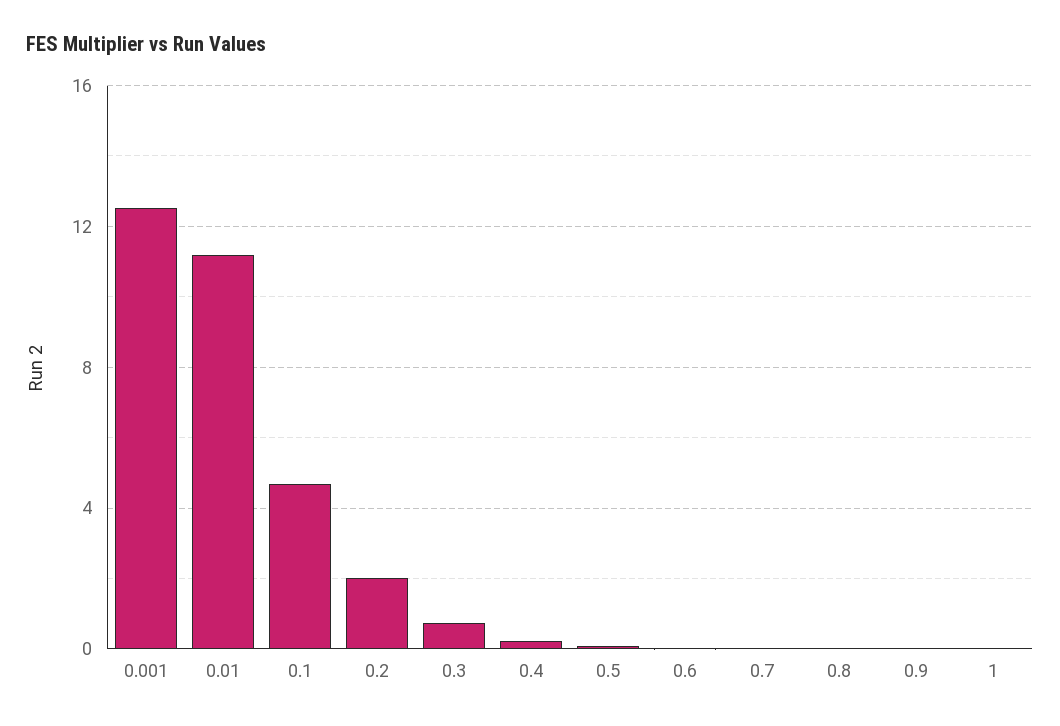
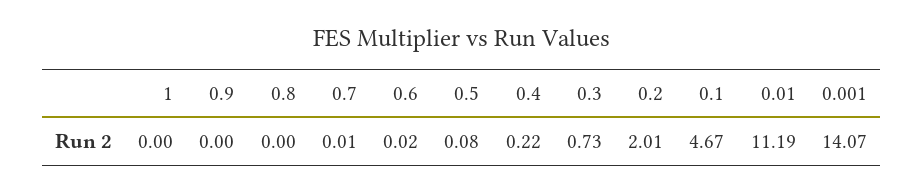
0.001: 12.5 -> 14.07

